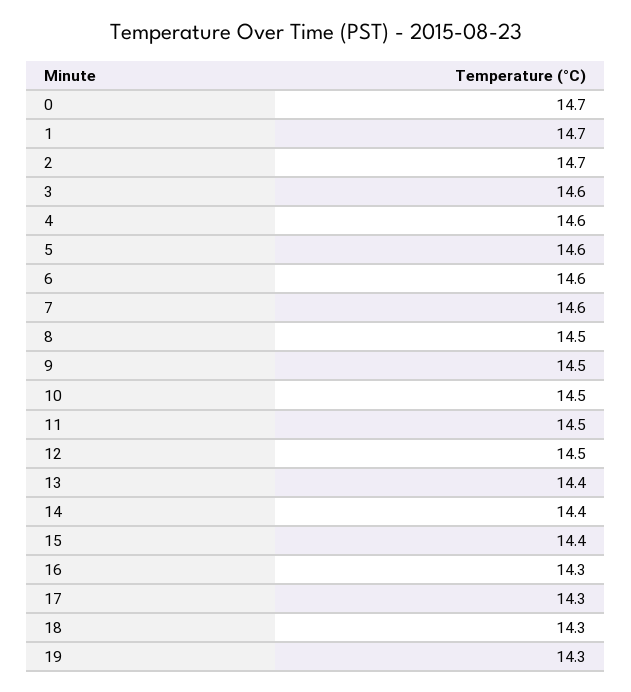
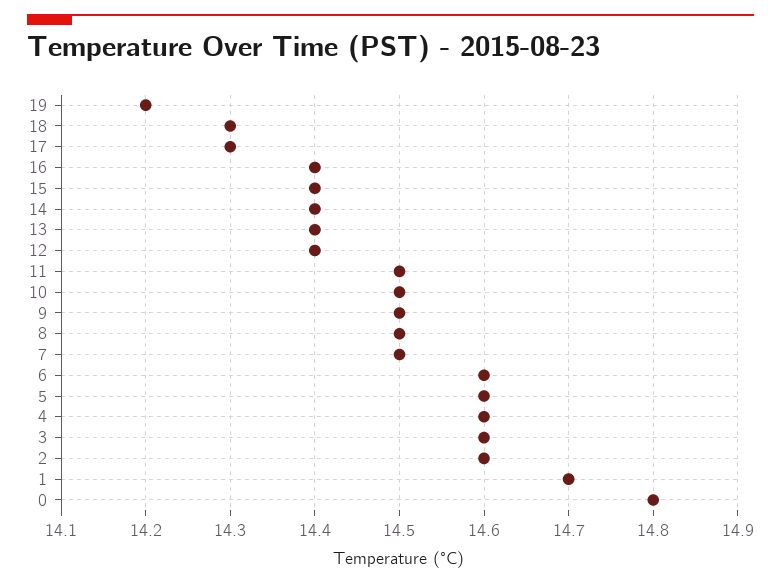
0: 14.7 -> 14.8
2: 14.7 -> 14.6
7: 14.6 -> 14.5
12: 14.5 -> 14.4
16: 14.3 -> 14.4
19: 14.3 -> 14.2

